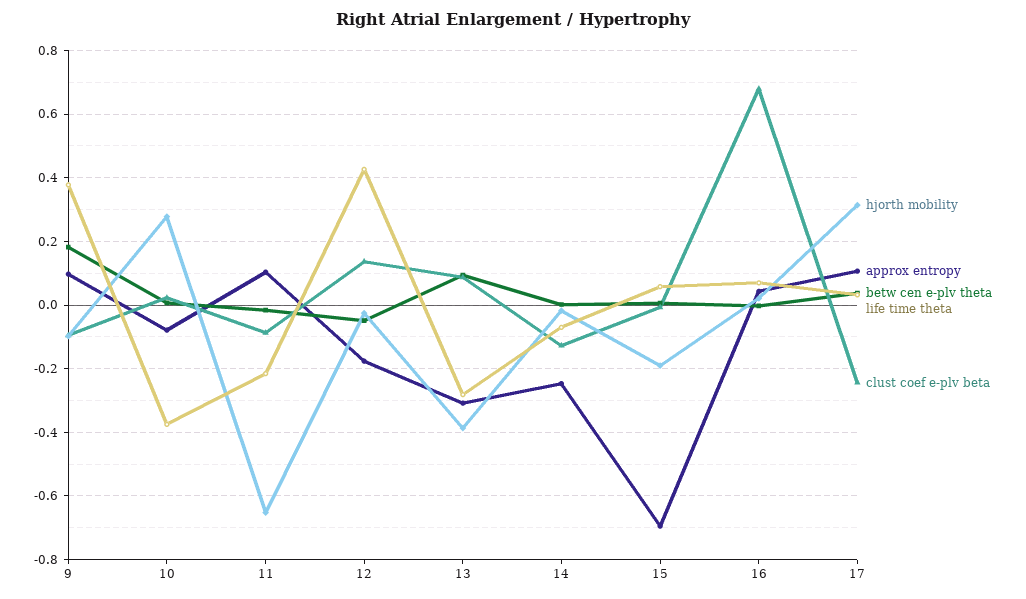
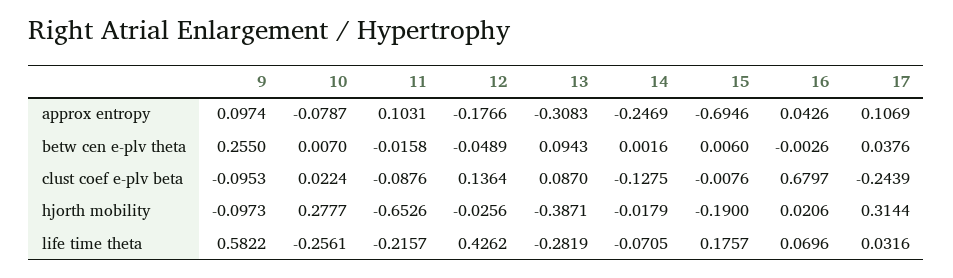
betw cen e-plv theta, 9: 0.18 -> 0.255
life time theta, 9: 0.38 -> 0.5822
life time theta, 10: -0.38 -> -0.2561
life time theta, 15: 0.06 -> 0.1757

